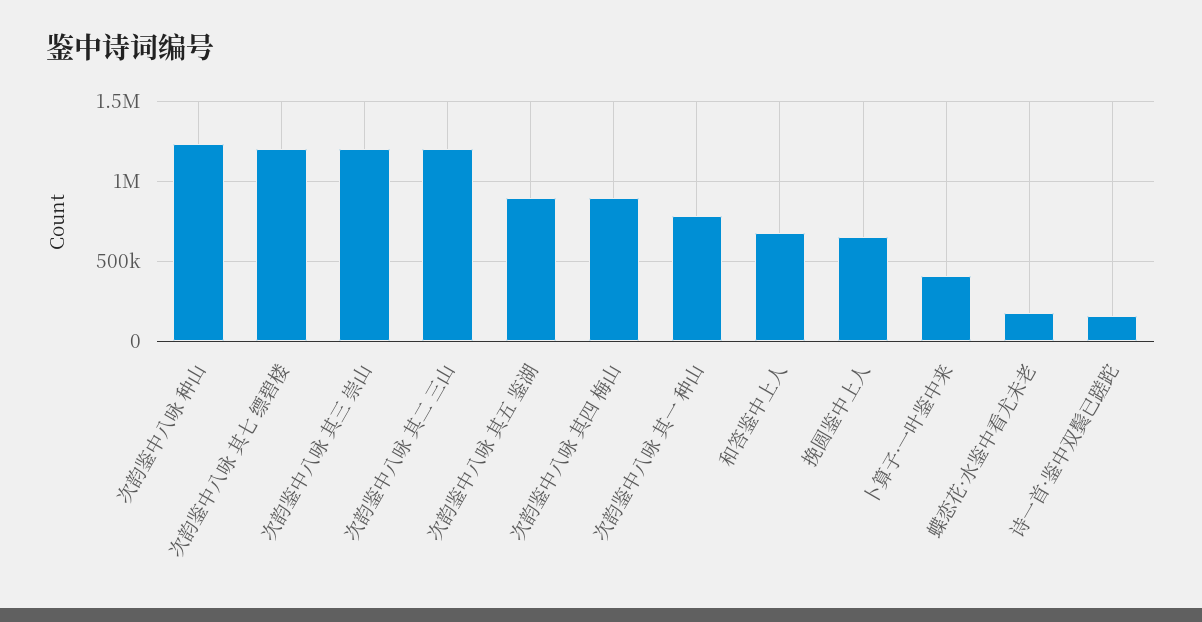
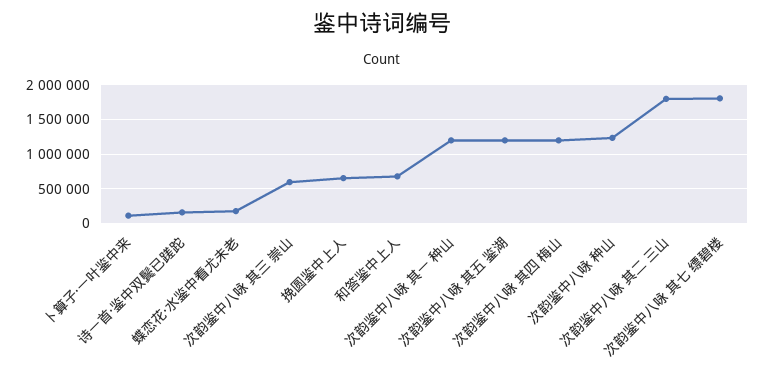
次韵鉴中八咏 其七 缥碧楼: 1200000 -> 1800000
次韵鉴中八咏 其三 崇山: 1200000 -> 600000
次韵鉴中八咏 其二 三山: 1200000 -> 1800000
次韵鉴中八咏 其五 鉴湖: 900000 -> 1200000
次韵鉴中八咏 其四 梅山: 900000 -> 1200000
次韵鉴中八咏 其一 种山: 800000 -> 1200000
卜算子·一叶鉴中来: 400000 -> 100000

